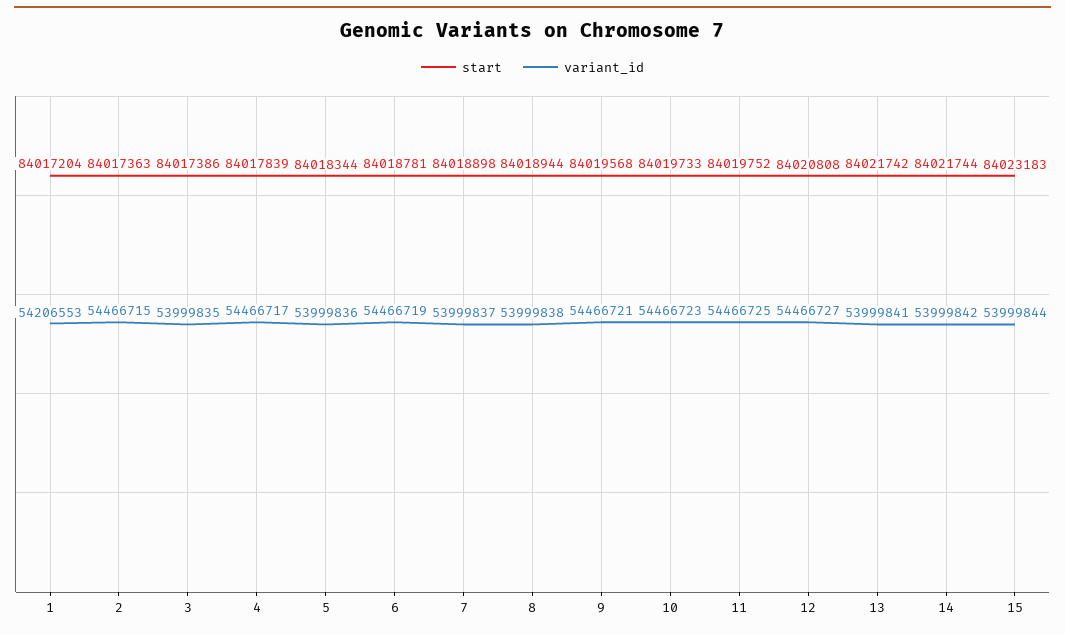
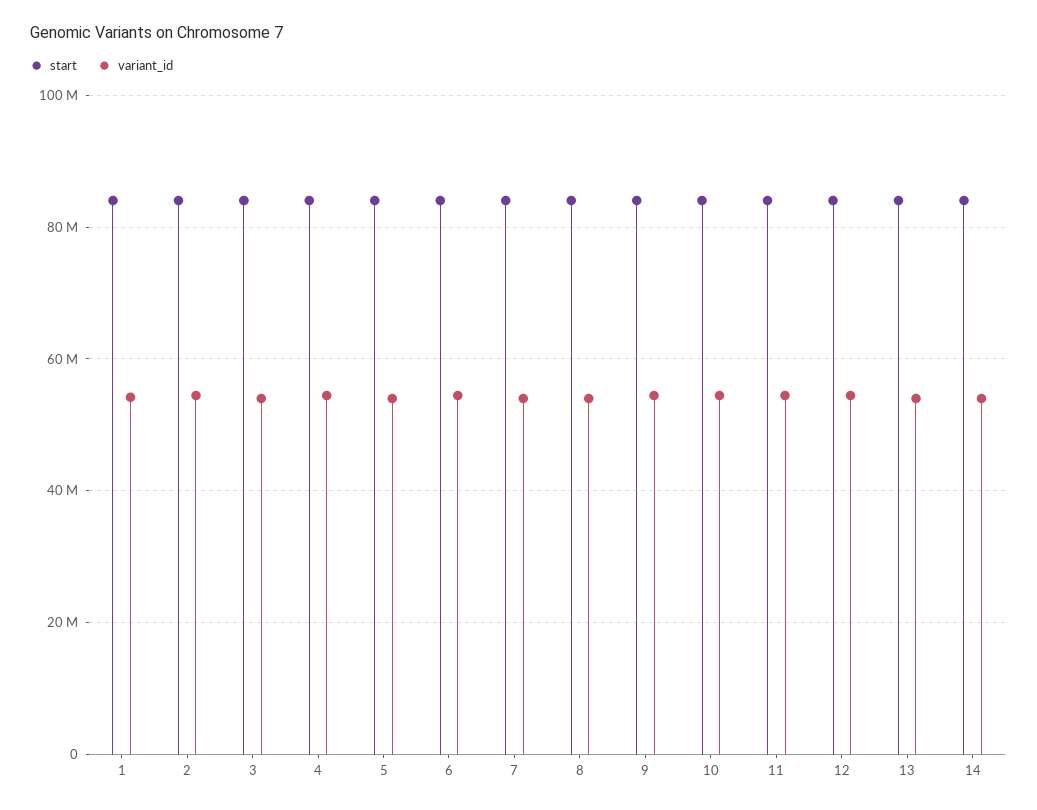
start, 15: 84023183 -> none
variant_id, 15: 53999844 -> none

